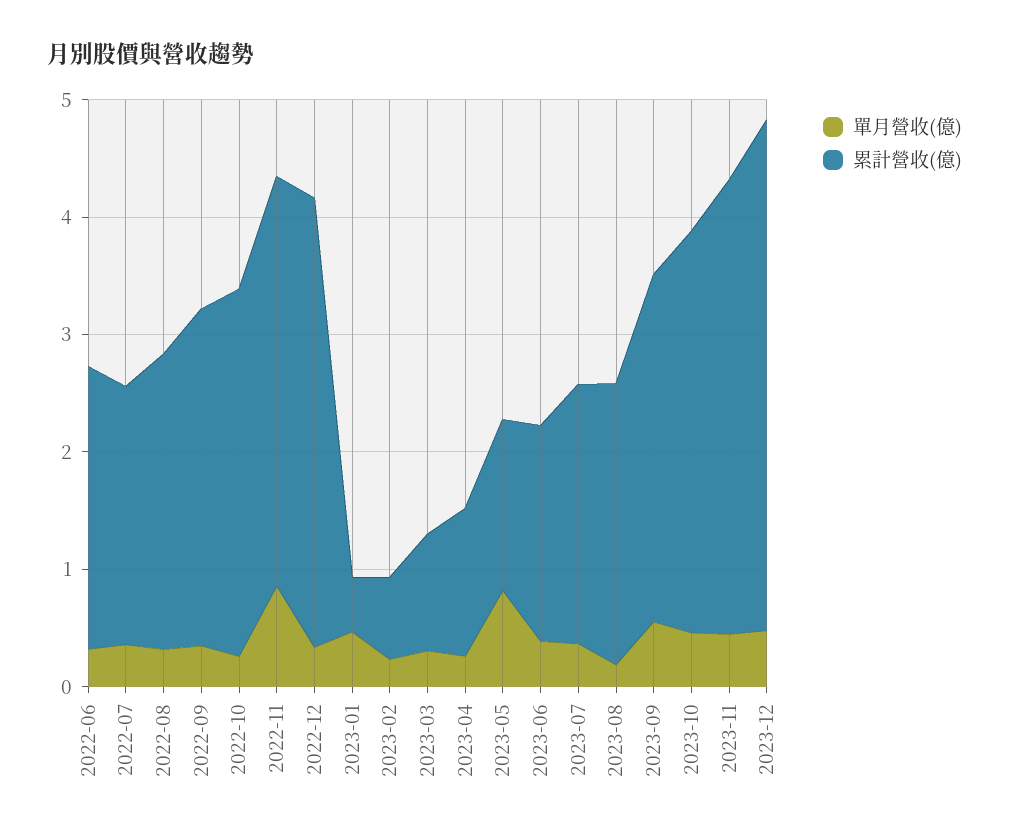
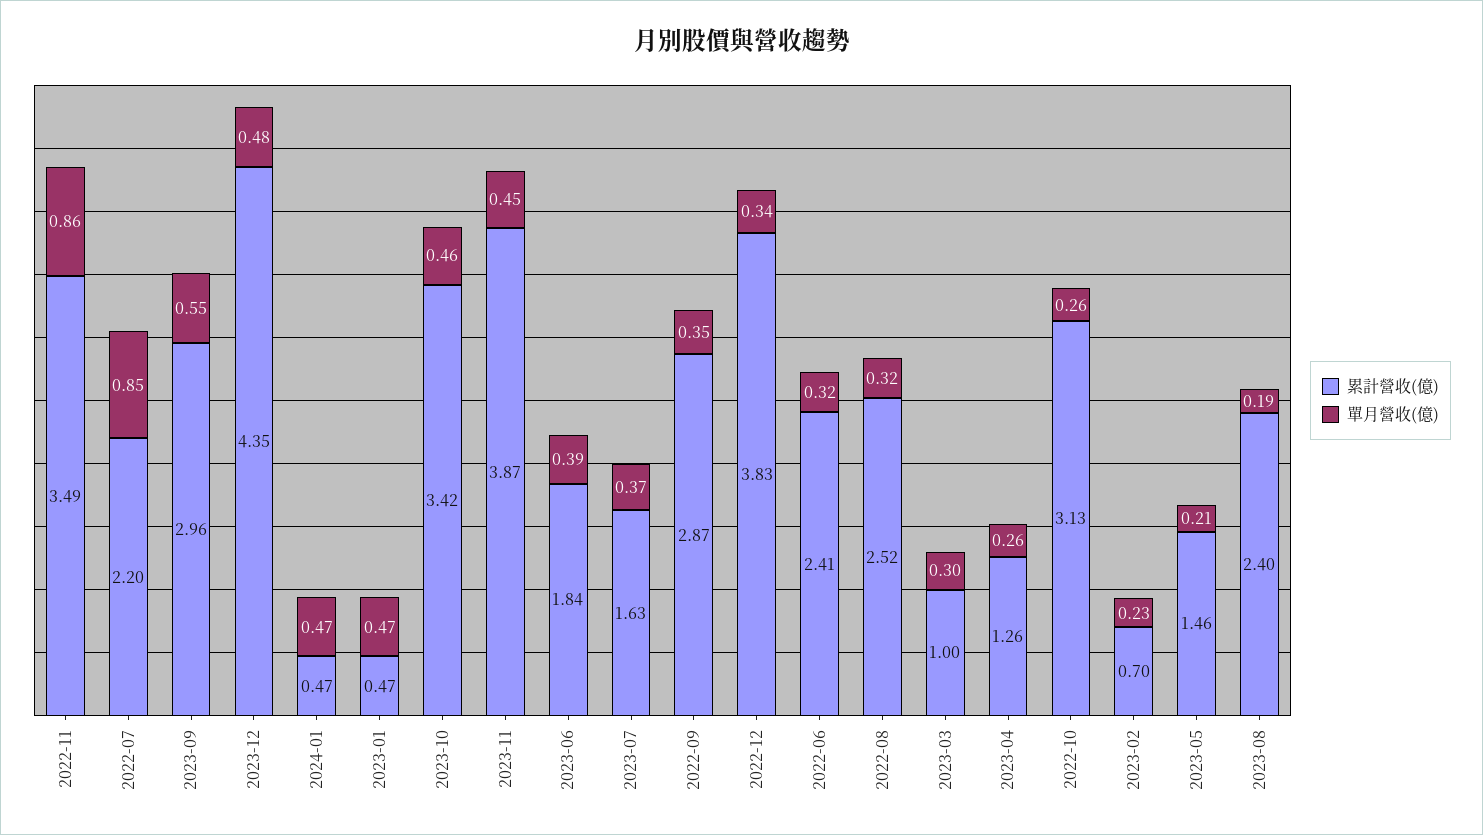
單月營收(億), 2022-07: 0.4 -> 0.85
單月營收(億), 2023-05: 0.8 -> 0.21
累計營收(億), 2023-07: 2.2 -> 1.63
累計營收(億), 2024-01: none -> 0.47
單月營收(億), 2024-01: none -> 0.47

